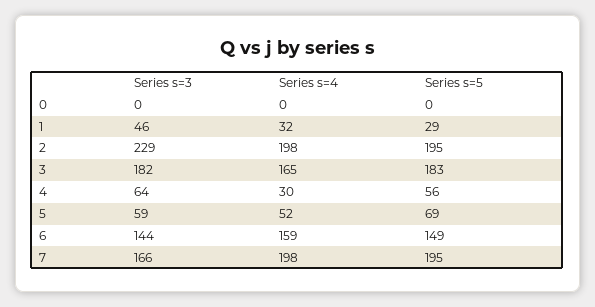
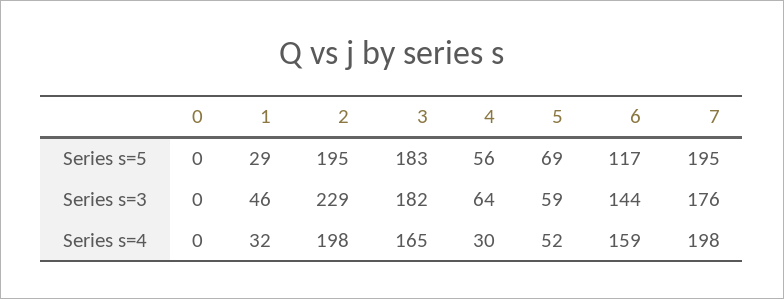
Series s=5, 6: 149 -> 117
Series s=3, 7: 166 -> 176

